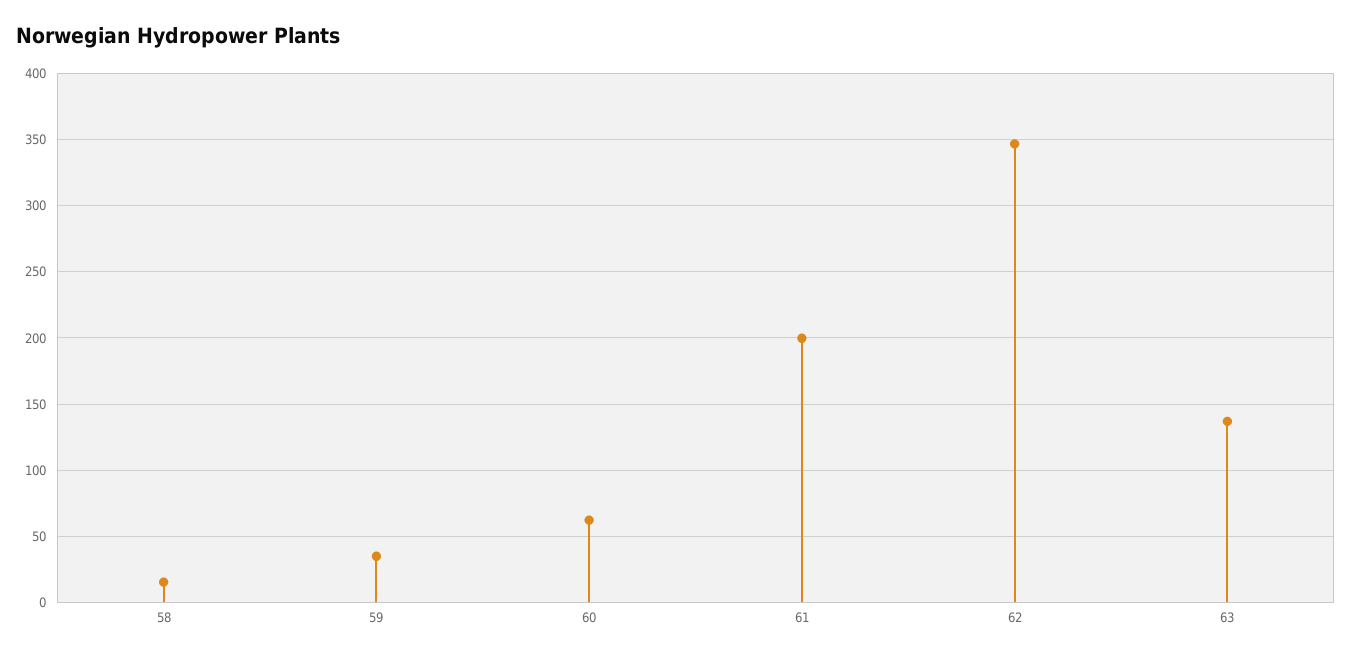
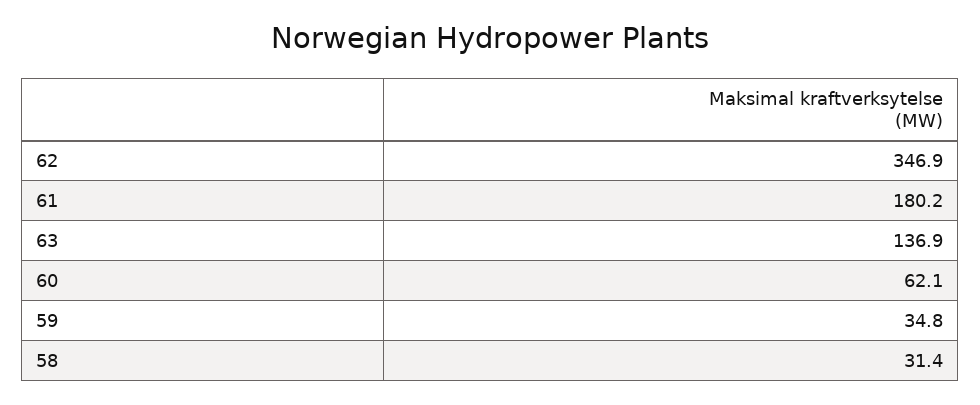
58: 15 -> 31.4
61: 200 -> 180.2

